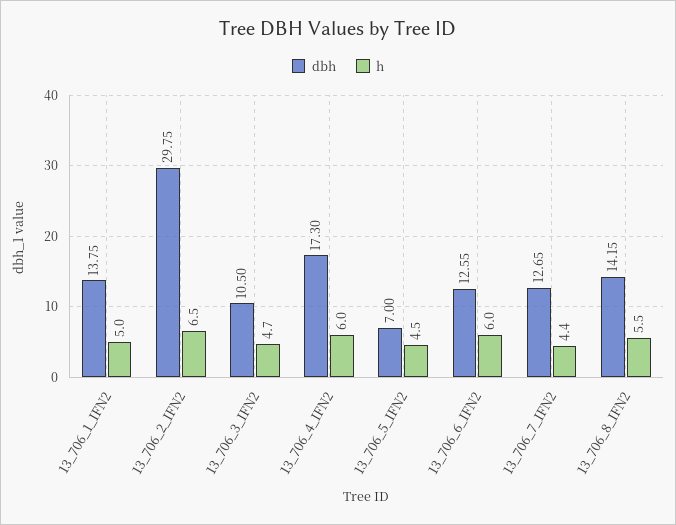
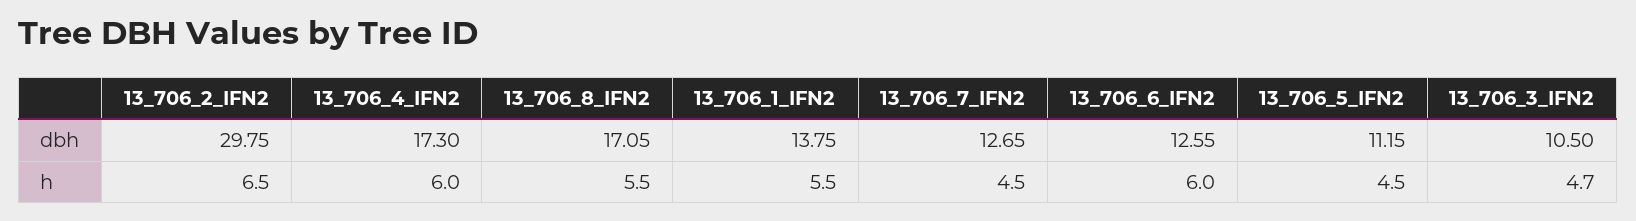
h, 13_706_1_IFN2: 5 -> 5.5
dbh, 13_706_5_IFN2: 7 -> 11.15
h, 13_706_7_IFN2: 4.4 -> 4.5
dbh, 13_706_8_IFN2: 14.15 -> 17.05

